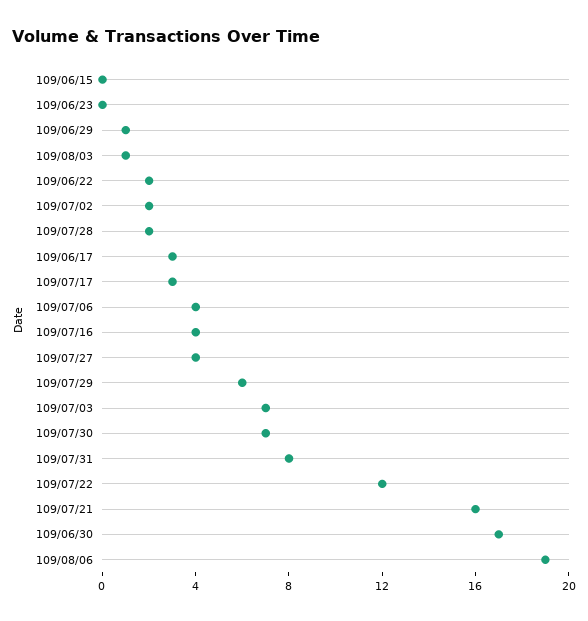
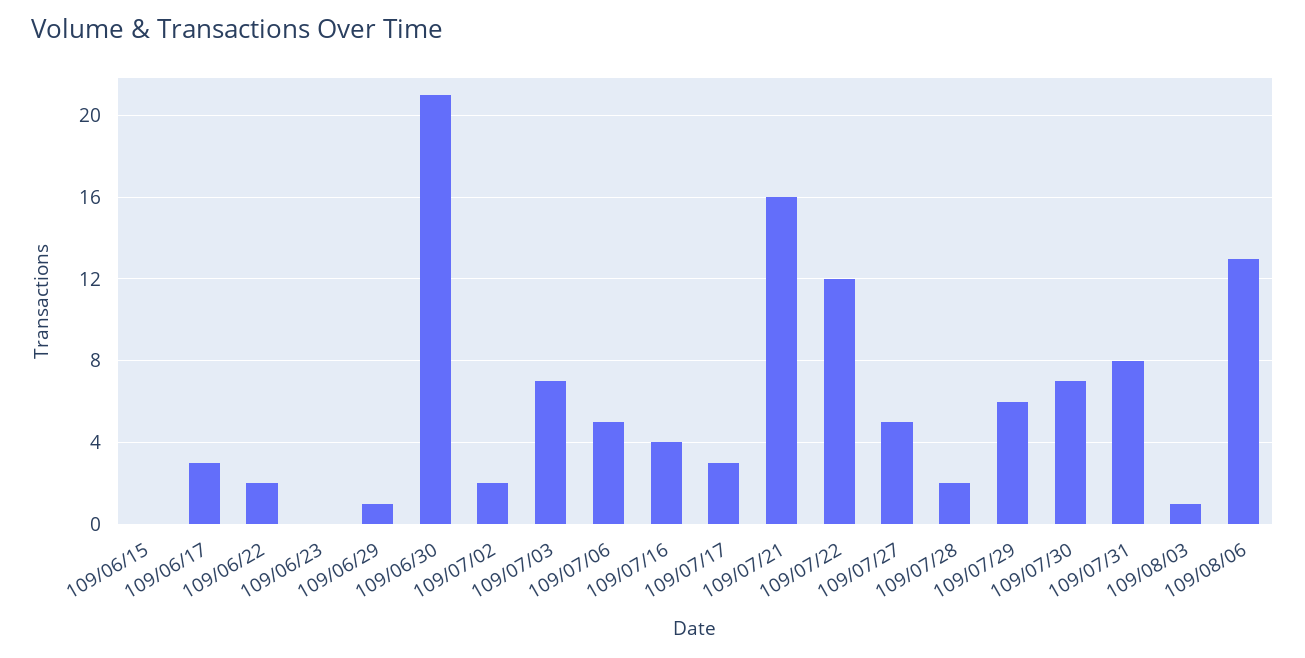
109/07/06: 4 -> 5
109/07/27: 4 -> 5
109/06/30: 17 -> 21
109/08/06: 19 -> 13

